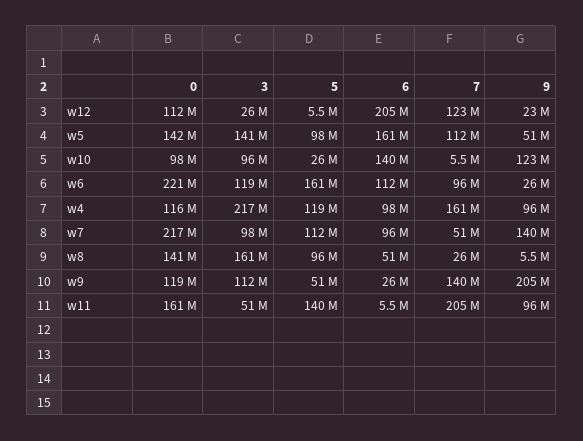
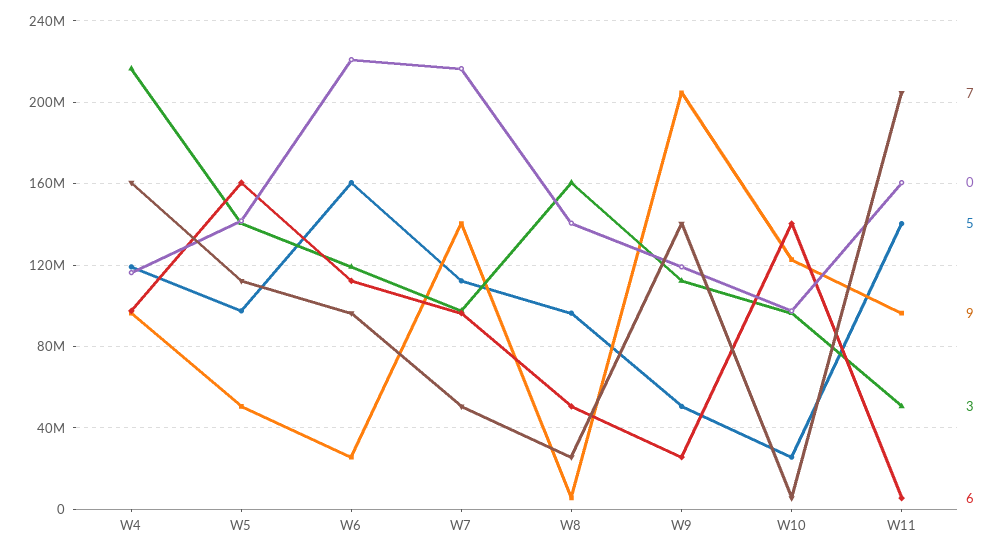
0, w12: 112000000 -> none
3, w12: 26000000 -> none
5, w12: 5500000 -> none
6, w12: 205000000 -> none
7, w12: 123000000 -> none
9, w12: 23000000 -> none

